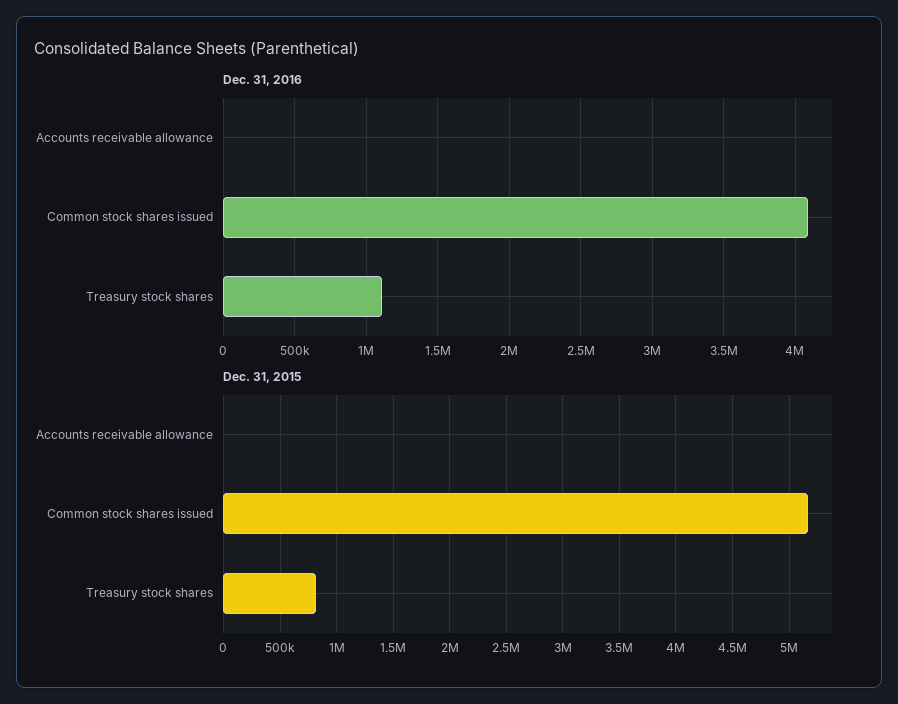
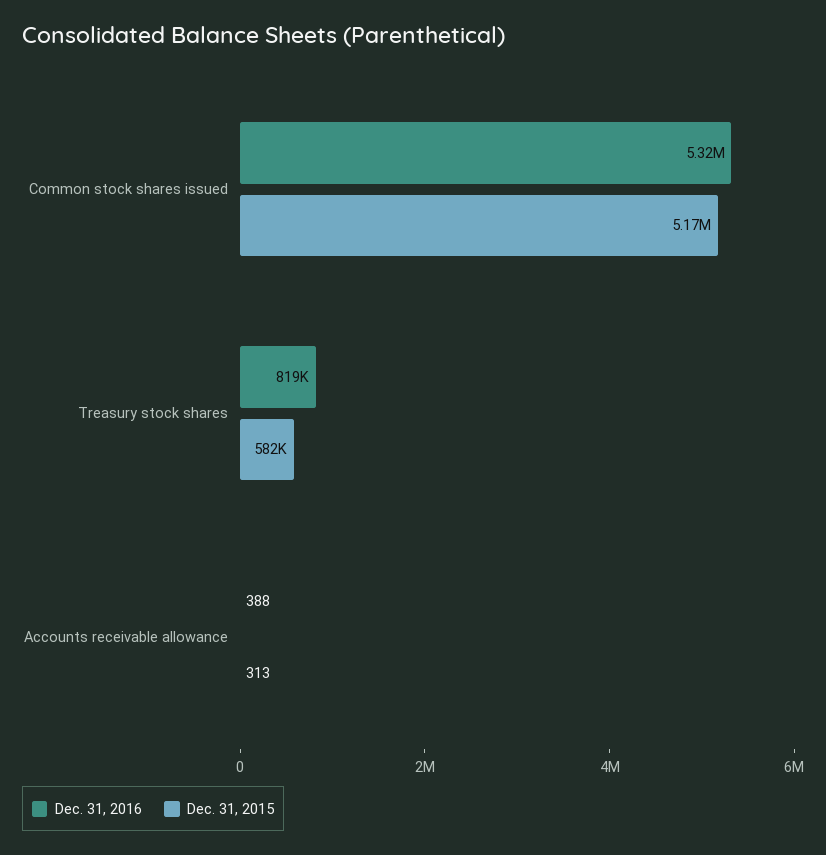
Dec. 31, 2016, Common stock shares issued: 4100000 -> 5320000
Dec. 31, 2016, Treasury stock shares: 1100000 -> 819000
Dec. 31, 2015, Treasury stock shares: 800000 -> 582000

